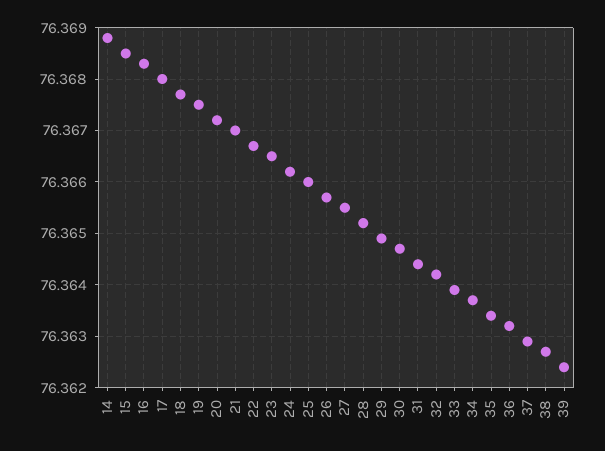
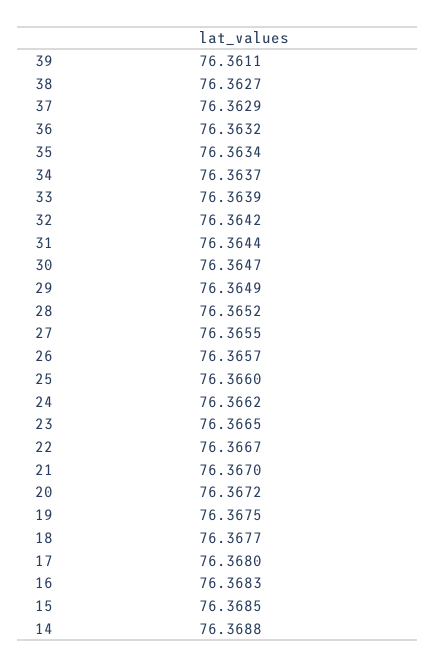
39: 76.3625 -> 76.3611

